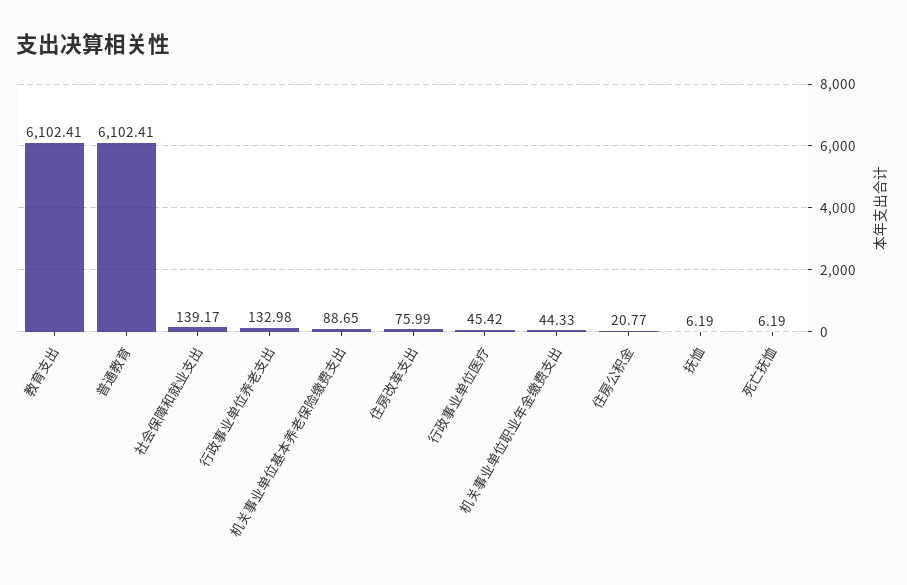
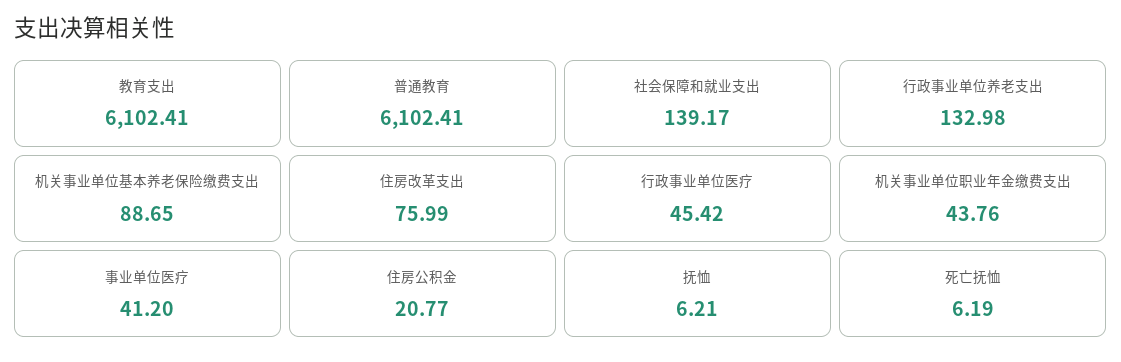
机关事业单位职业年金缴费支出: 44.33 -> 43.76
抚恤: 6.19 -> 6.21
事业单位医疗: none -> 41.2

